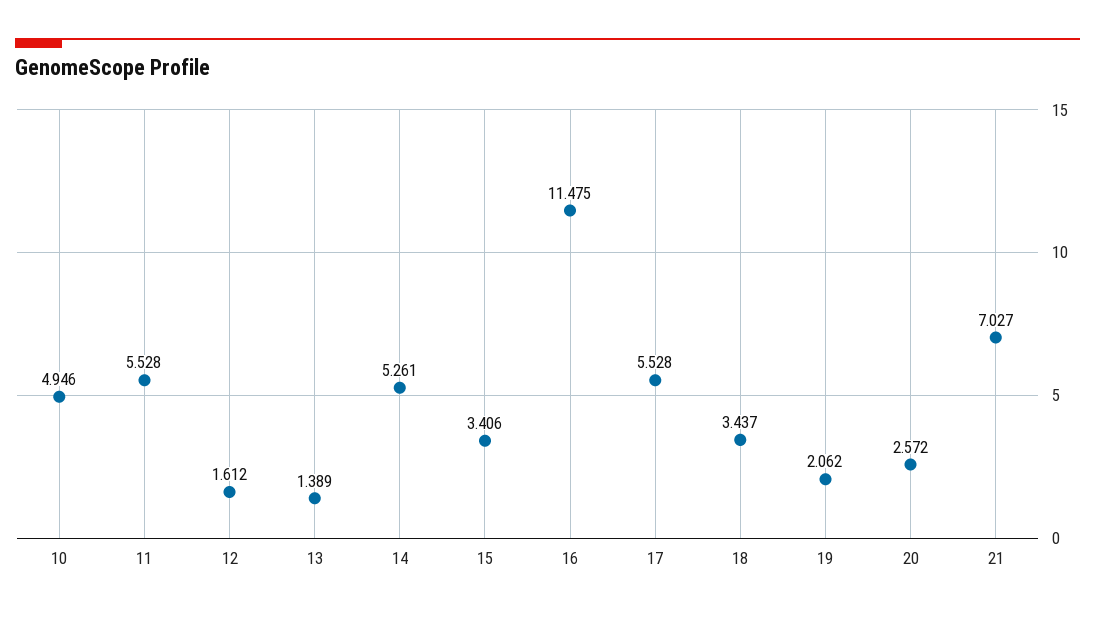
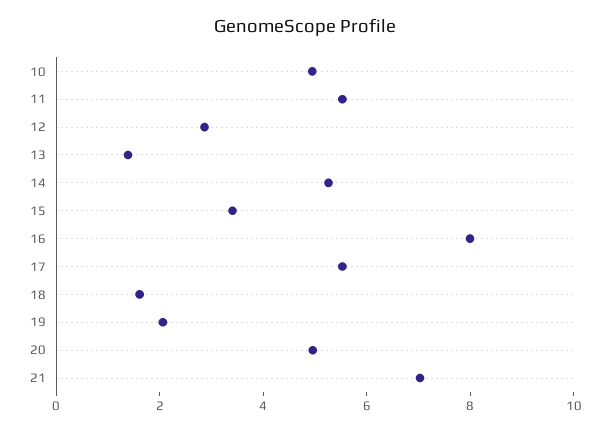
12: 1.612 -> 3
16: 11.475 -> 8
18: 3.437 -> 1.5
20: 2.572 -> 5

